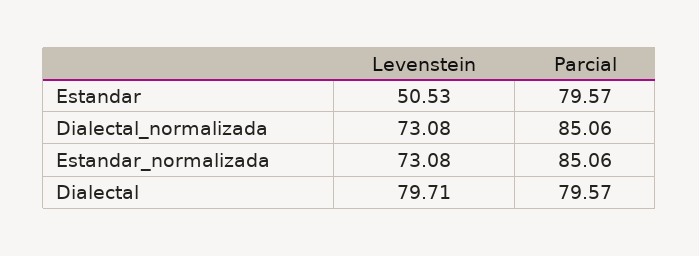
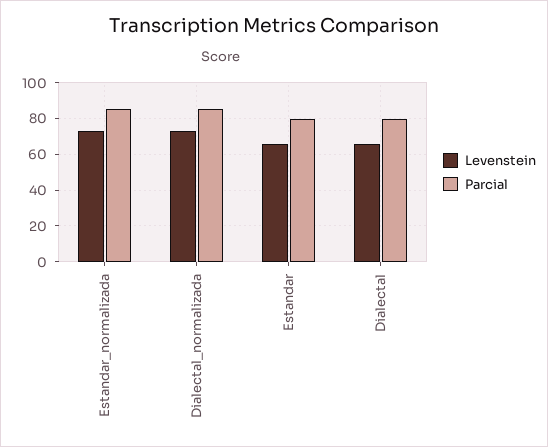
Levenstein, Estandar: 50.53 -> 65
Levenstein, Dialectal: 79.71 -> 65

